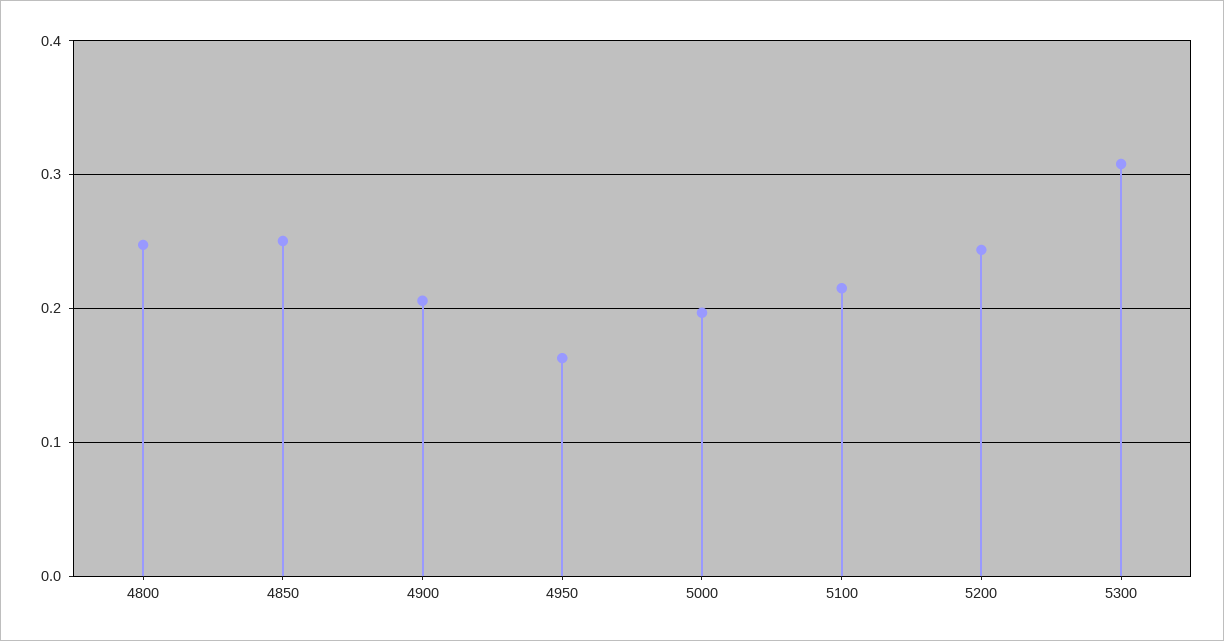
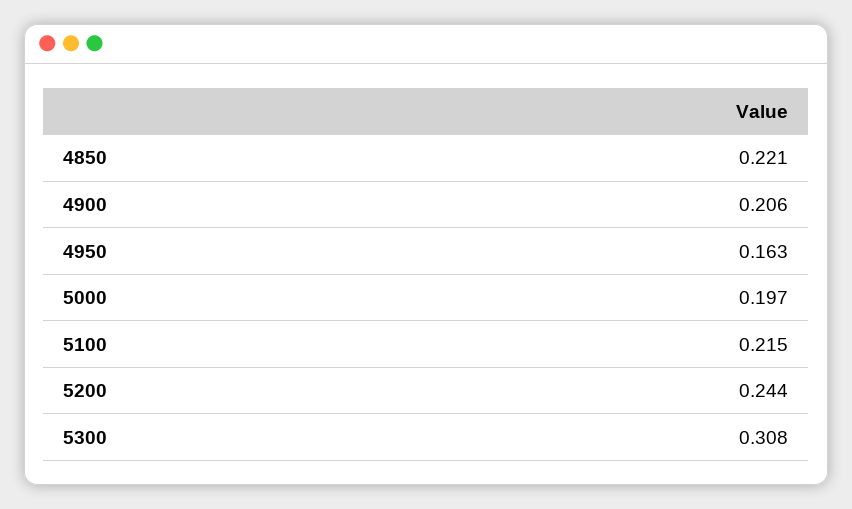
4800: 0.25 -> none
4850: 0.25 -> 0.221

